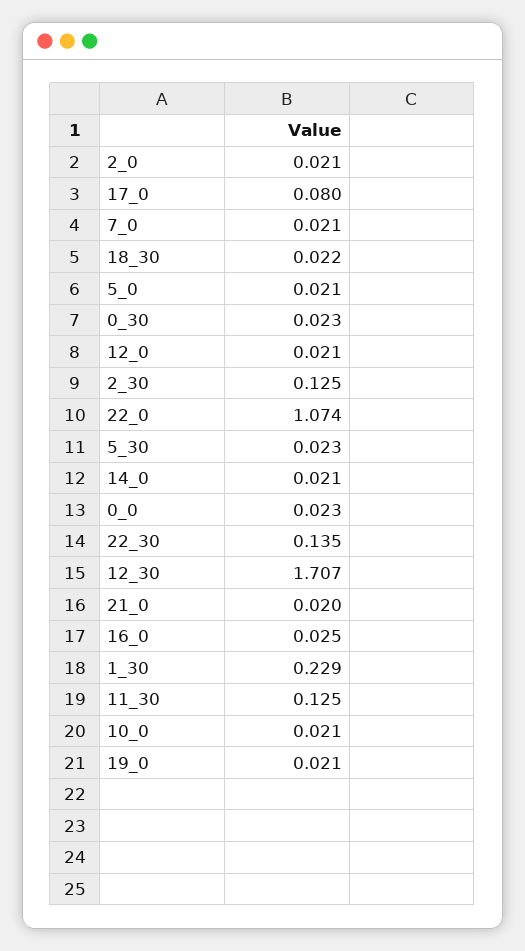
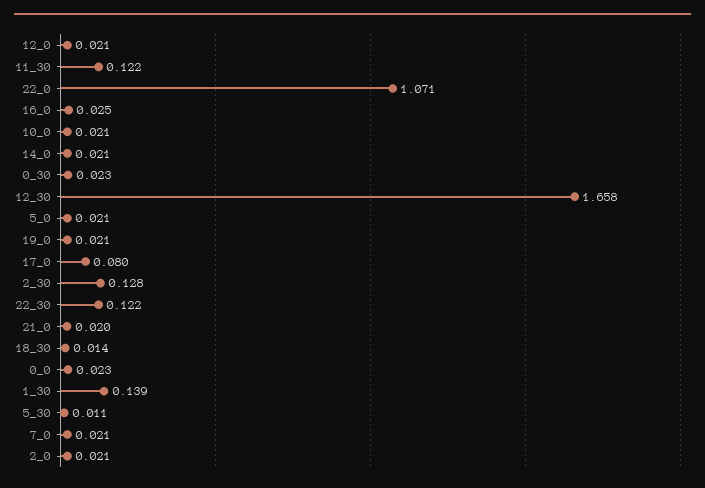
18_30: 0.022 -> 0.014
2_30: 0.125 -> 0.128
22_0: 1.074 -> 1.071
5_30: 0.023 -> 0.011
22_30: 0.135 -> 0.122
12_30: 1.707 -> 1.658
1_30: 0.229 -> 0.139
11_30: 0.125 -> 0.122

